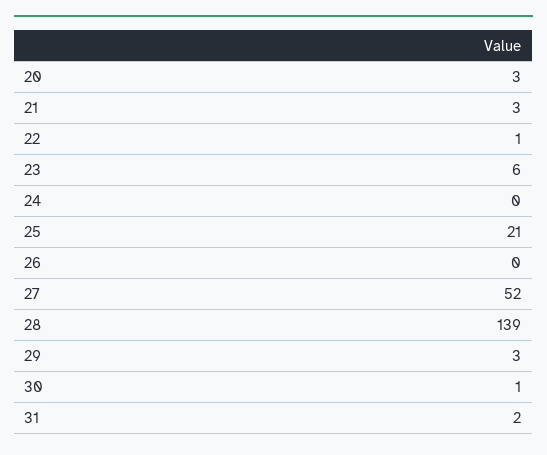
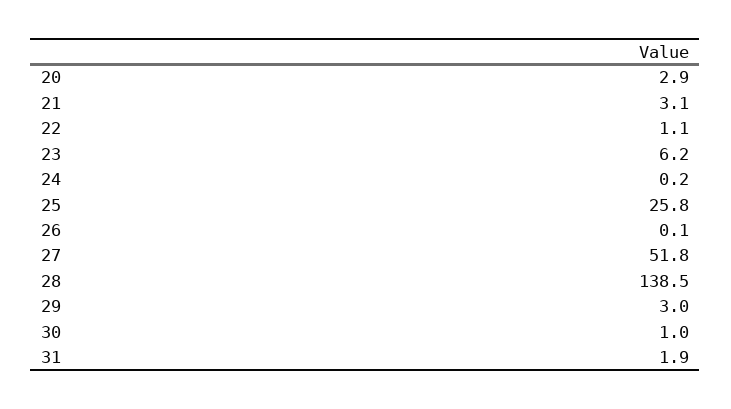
25: 21 -> 25.8

